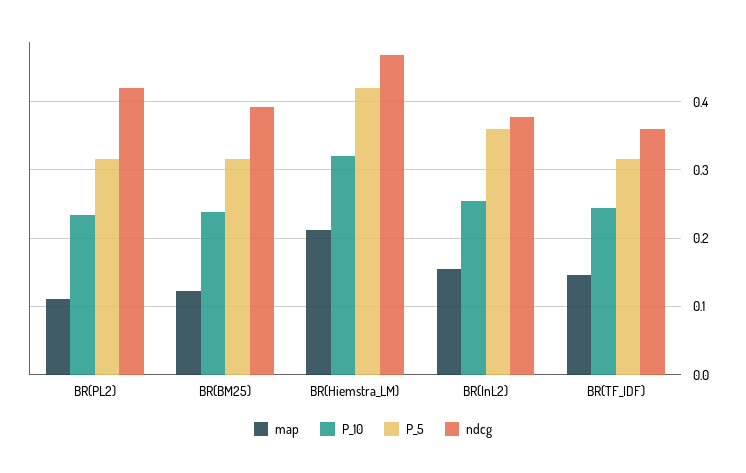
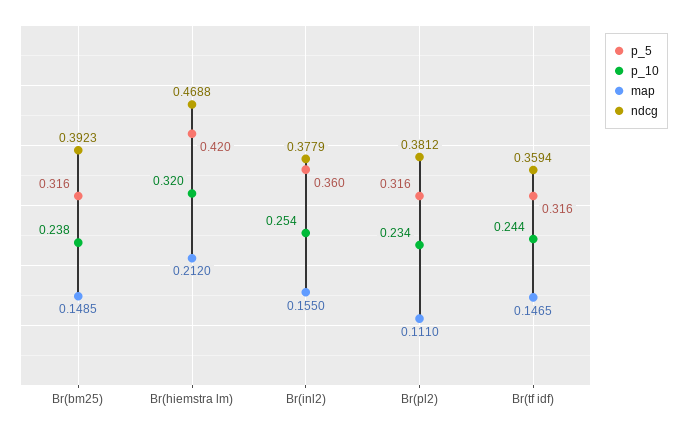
ndcg, BR(PL2): 0.42 -> 0.3812
map, BR(BM25): 0.12 -> 0.1485

